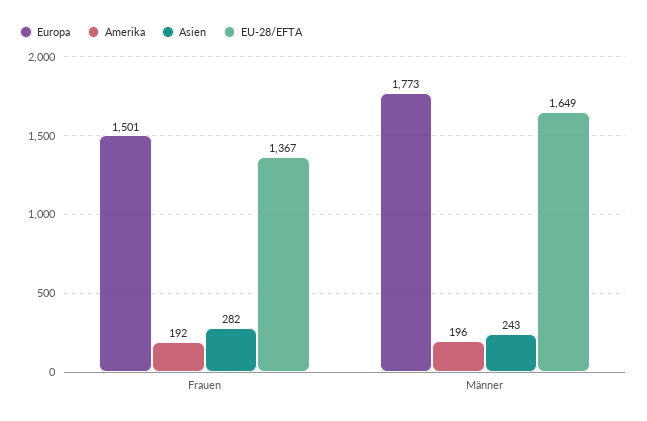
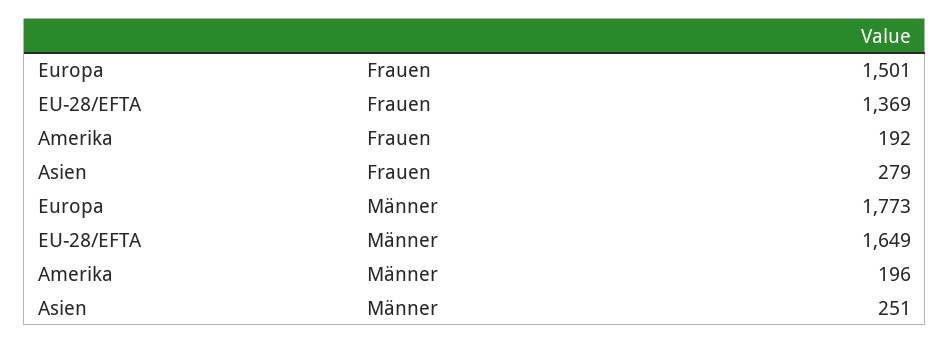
Asien, Frauen: 282 -> 279
EU-28/EFTA, Frauen: 1367 -> 1369
Asien, Männer: 243 -> 251

